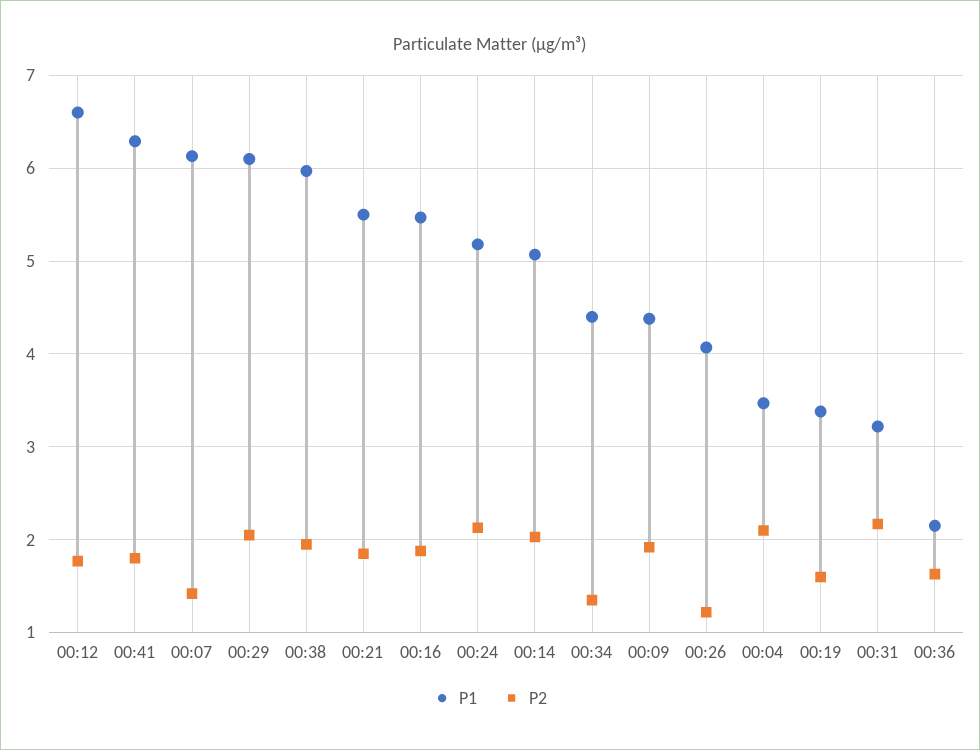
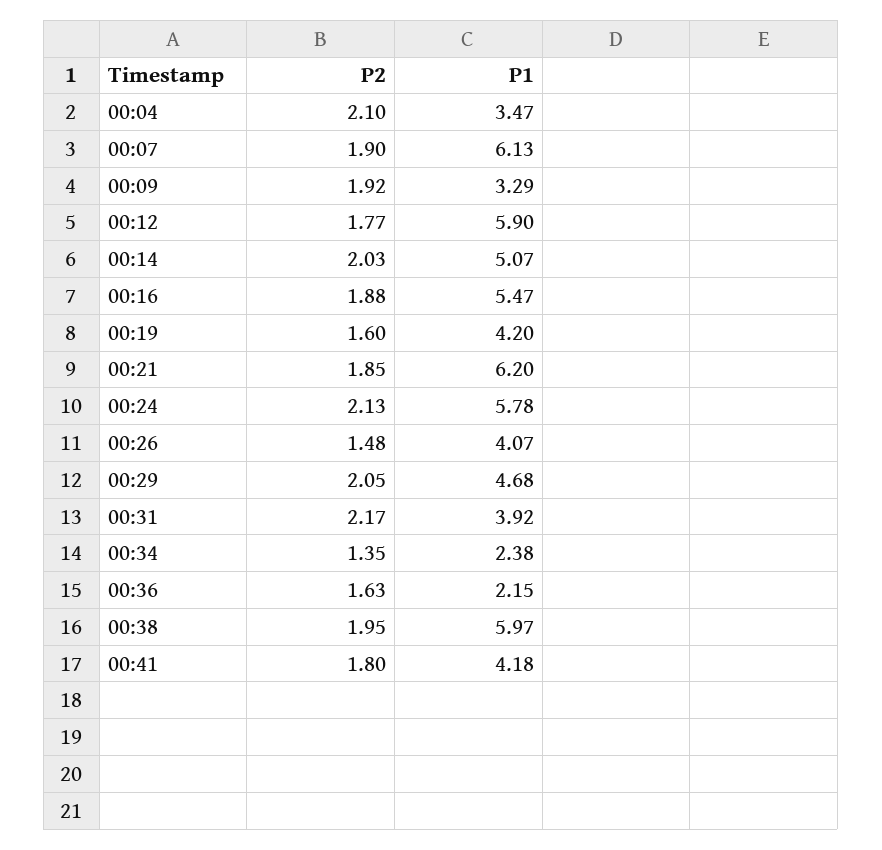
P1, 00:12: 6.6 -> 5.9
P1, 00:41: 6.3 -> 4.18
P2, 00:07: 1.4 -> 1.9
P1, 00:29: 6.1 -> 4.68
P1, 00:21: 5.5 -> 6.2
P1, 00:24: 5.2 -> 5.78
P1, 00:34: 4.4 -> 2.38
P1, 00:09: 4.4 -> 3.29
P2, 00:26: 1.2 -> 1.48
P1, 00:19: 3.4 -> 4.2
P1, 00:31: 3.2 -> 3.92

